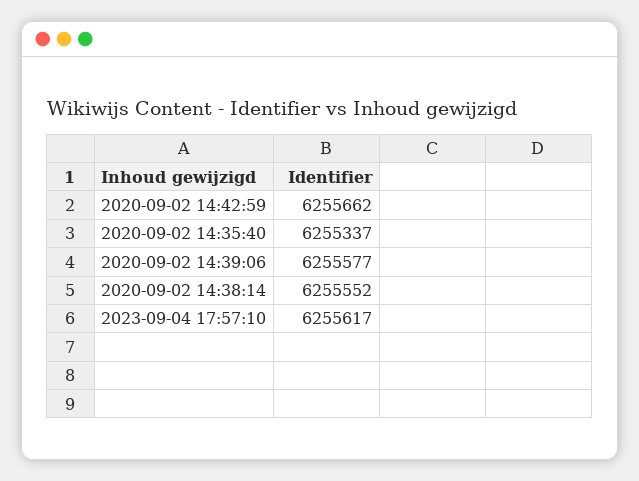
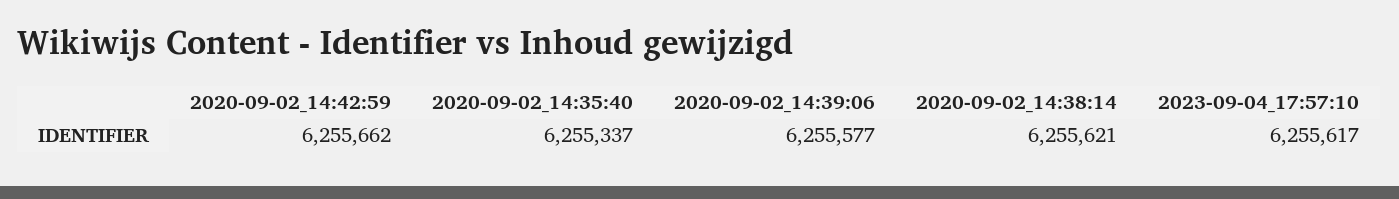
2020-09-02 14:38:14: 6255552 -> 6255621

